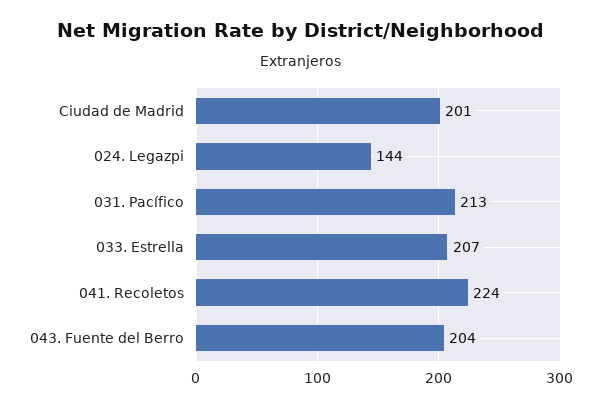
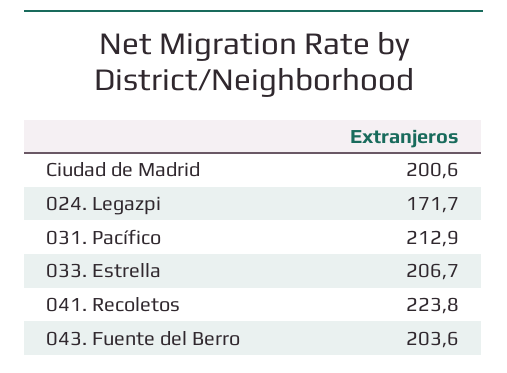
024. Legazpi: 144 -> 171.7

